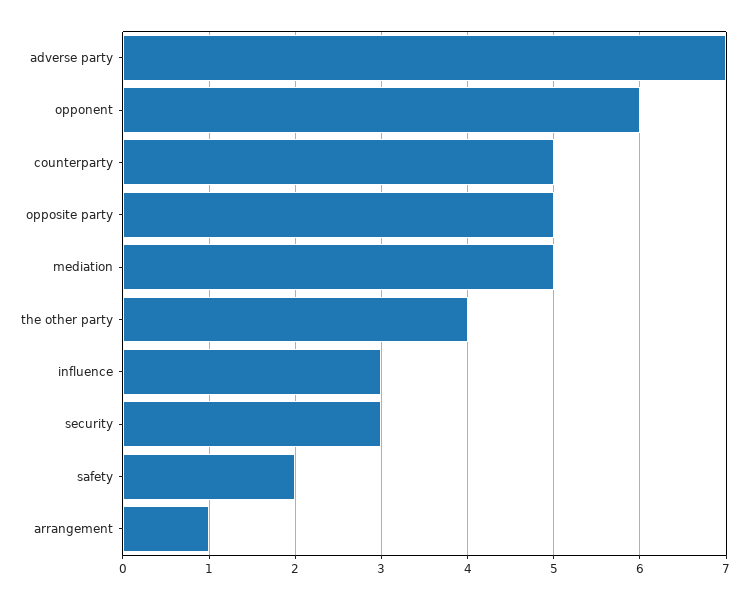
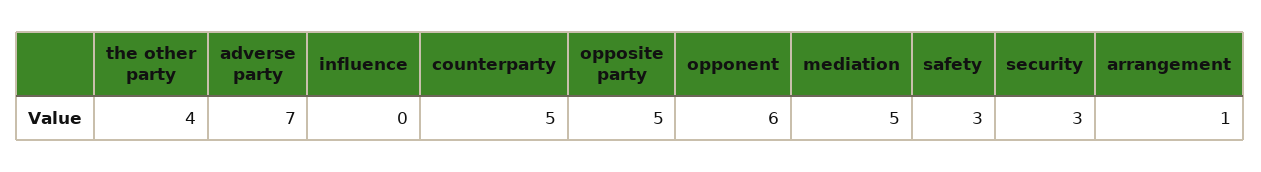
influence: 3 -> 0
safety: 2 -> 3

